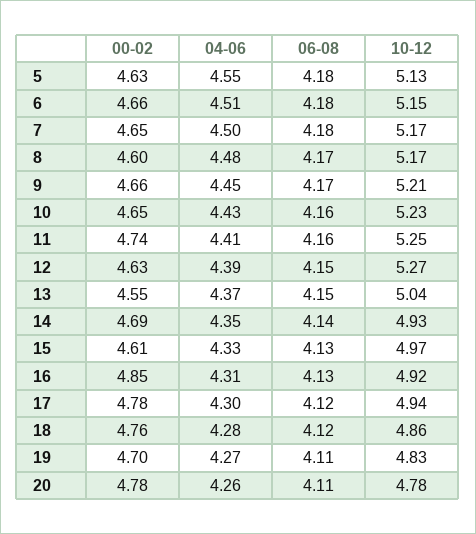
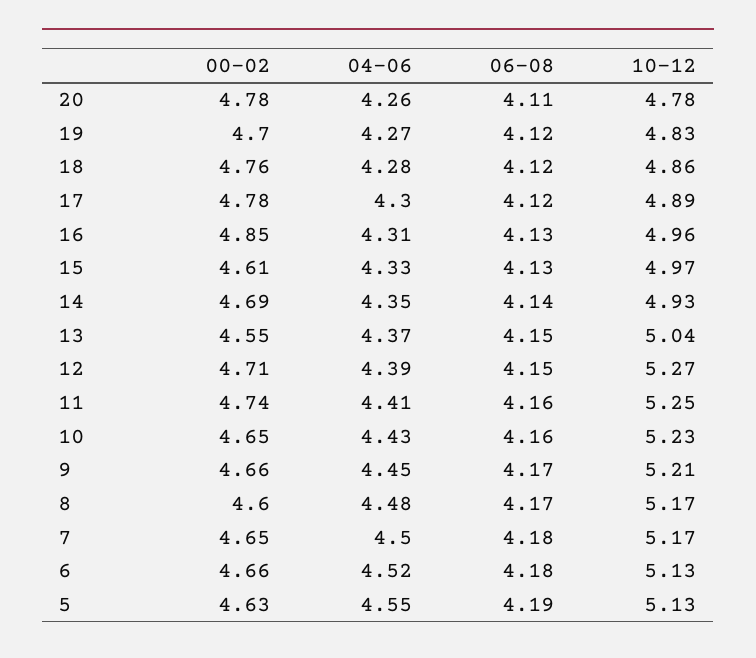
06-08, 5: 4.18 -> 4.19
04-06, 6: 4.51 -> 4.52
10-12, 6: 5.15 -> 5.13
00-02, 12: 4.63 -> 4.71
10-12, 16: 4.92 -> 4.96
10-12, 17: 4.94 -> 4.89
06-08, 19: 4.11 -> 4.12

